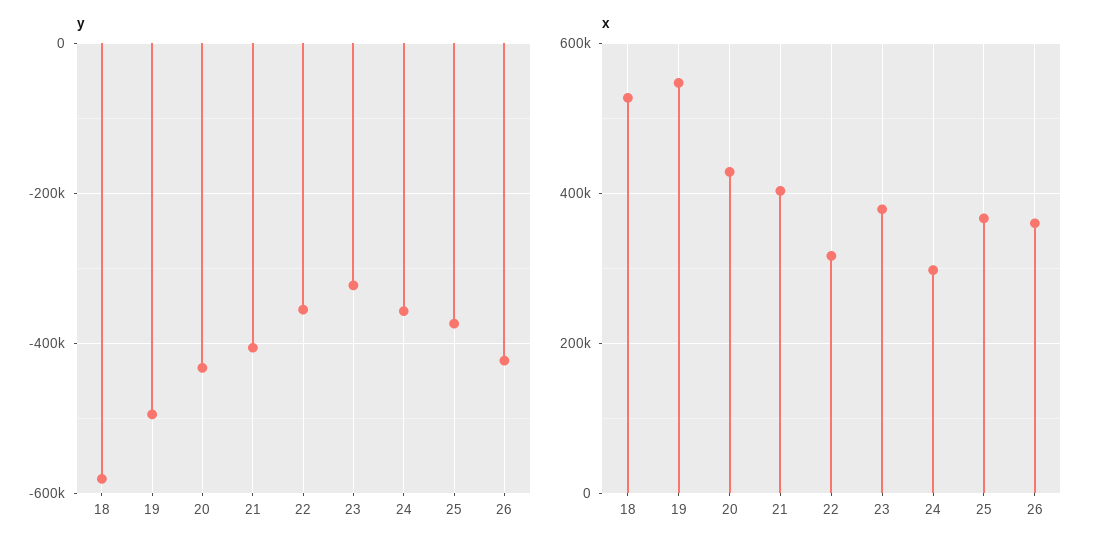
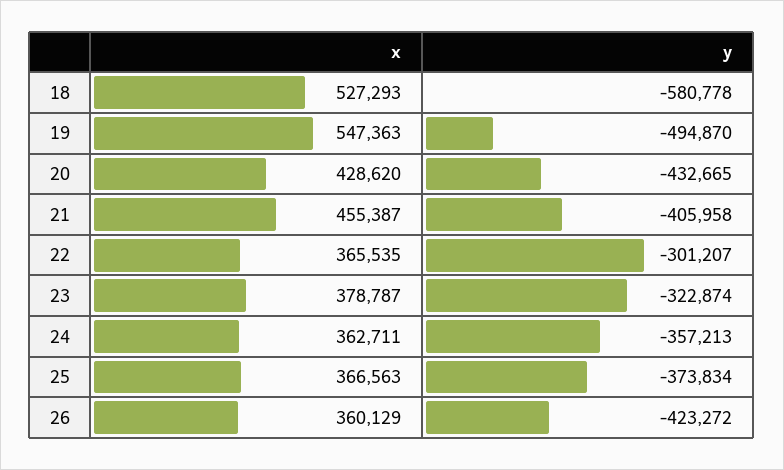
y, 22: -360000 -> -301207
x, 21: 400000 -> 455387
x, 22: 320000 -> 365535
x, 24: 300000 -> 362711

